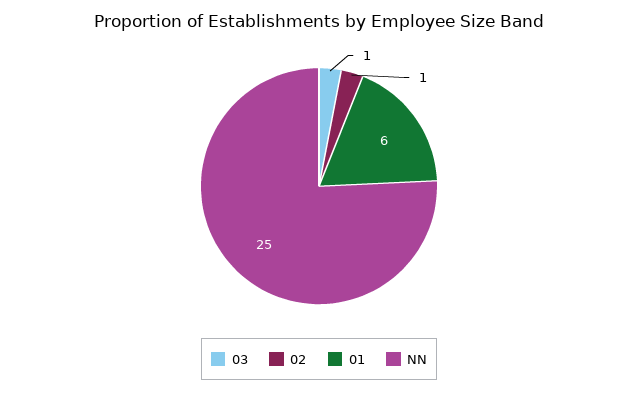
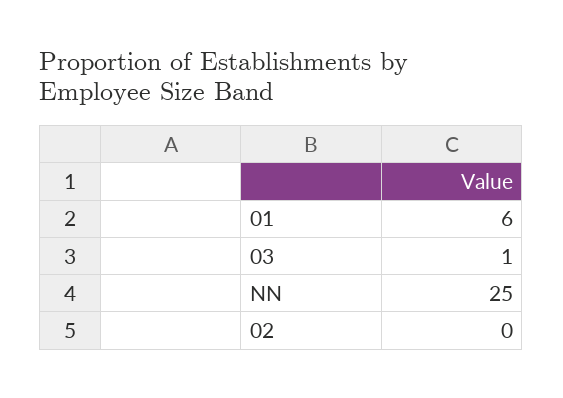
02: 1 -> 0

